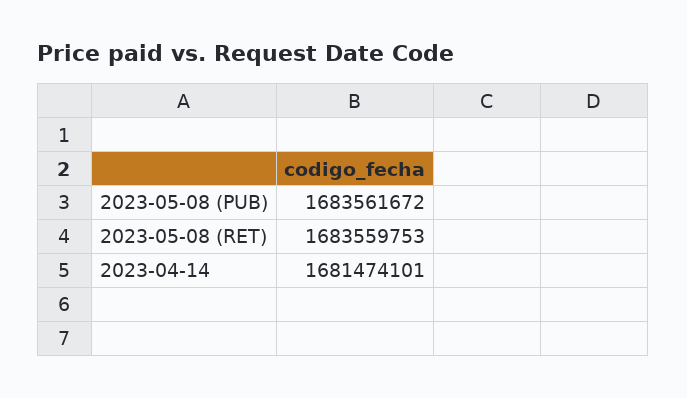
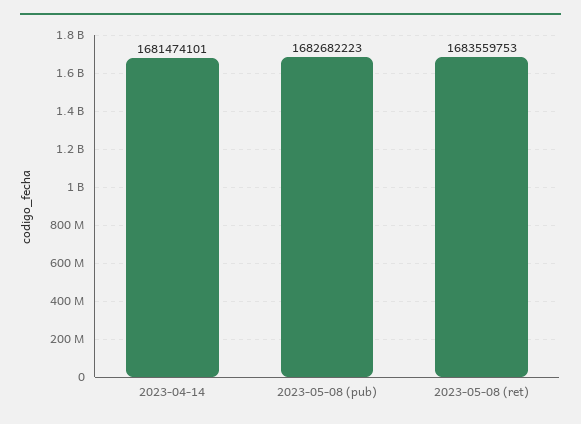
2023-05-08 (PUB): 1683561672 -> 1682682223

